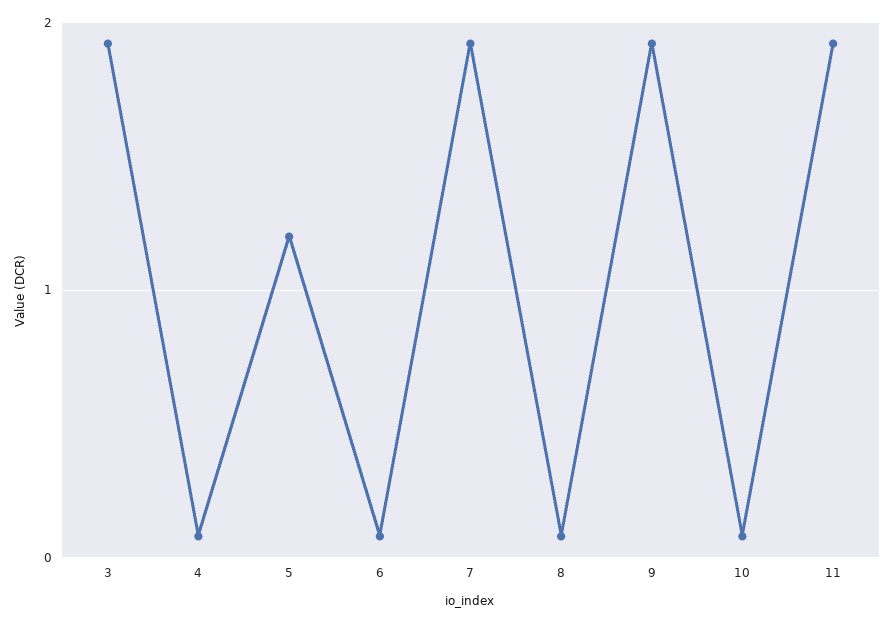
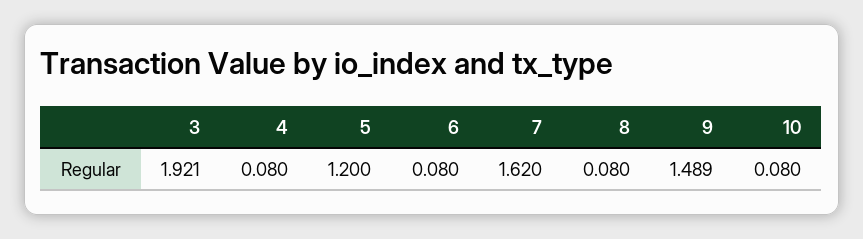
7: 1.9 -> 1.62
9: 1.9 -> 1.489
11: 1.9 -> none

